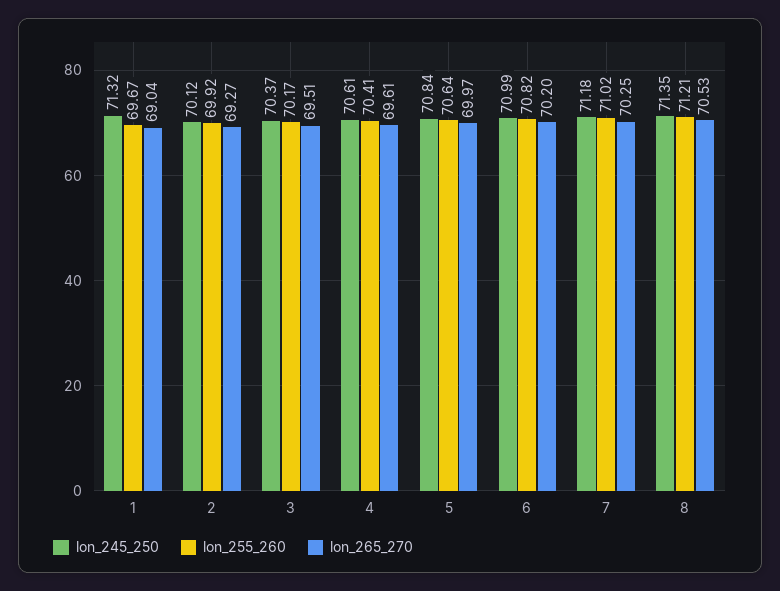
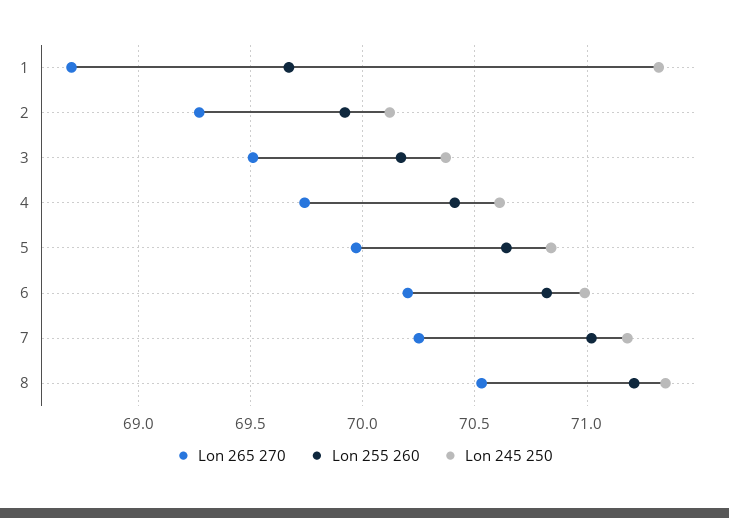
lon_265_270, 1: 69.04 -> 68.7
lon_265_270, 4: 69.61 -> 69.75

